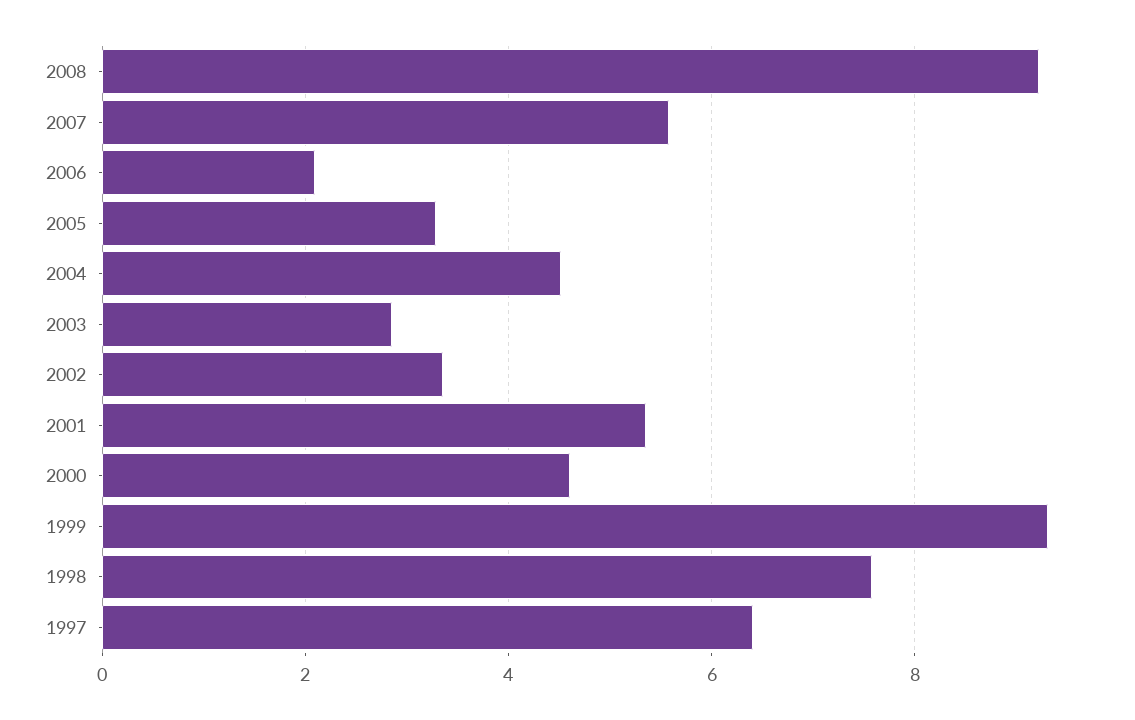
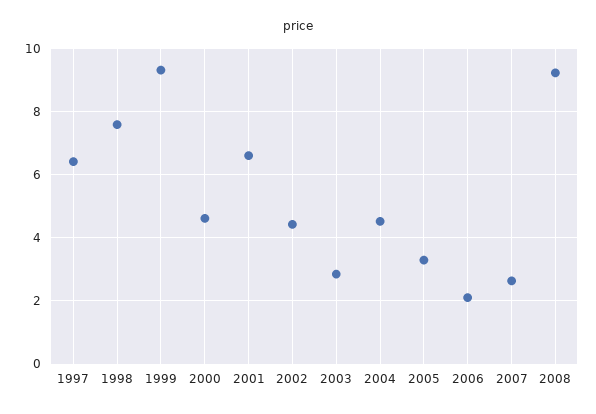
2007: 5.6 -> 2.6
2002: 3.4 -> 4.4
2001: 5.4 -> 6.6

